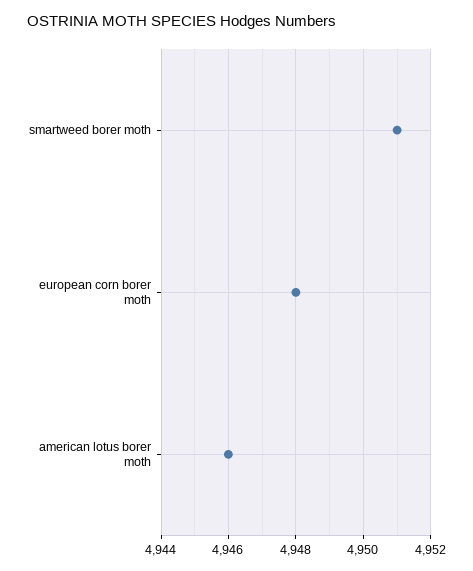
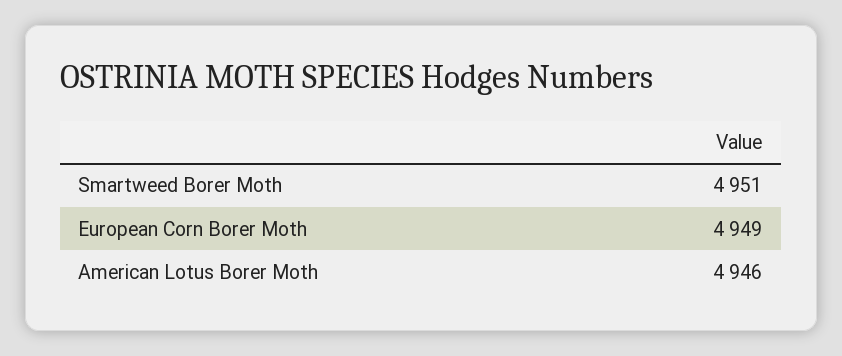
european corn borer moth: 4948 -> 4949

